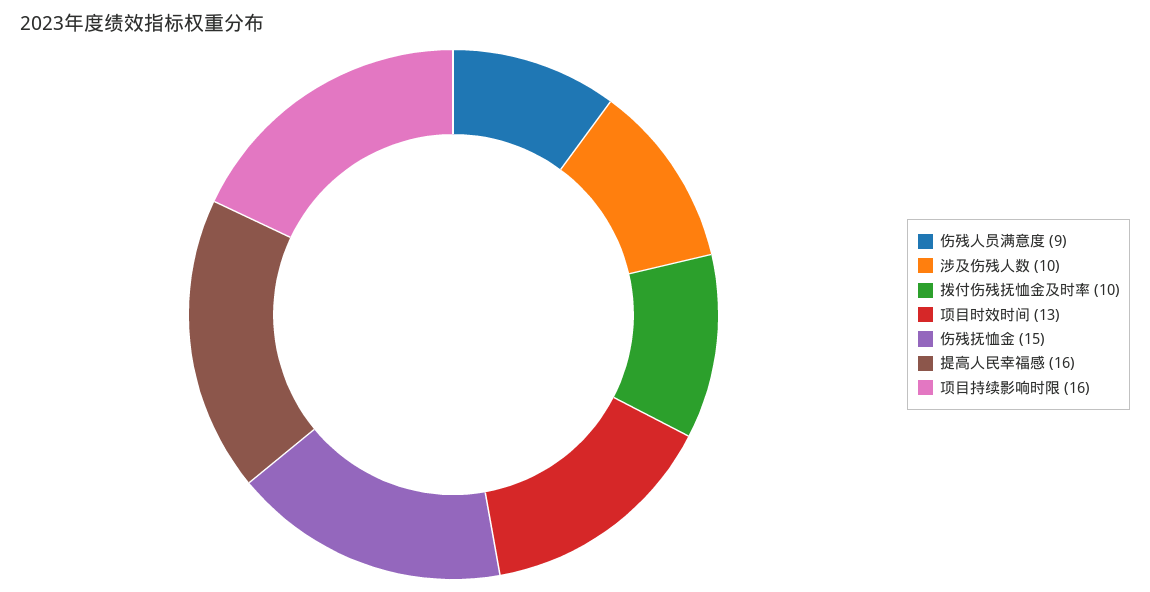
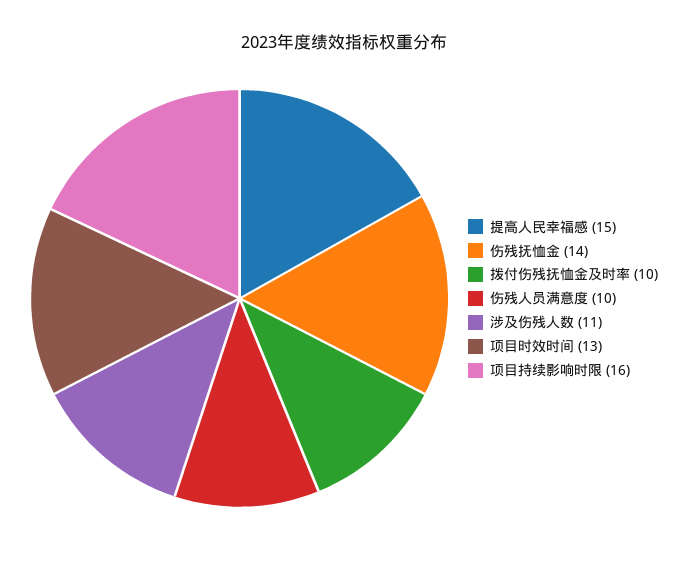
伤残人员满意度: 9 -> 10
涉及伤残人数: 10 -> 11
伤残抚恤金: 15 -> 14
提高人民幸福感: 16 -> 15

